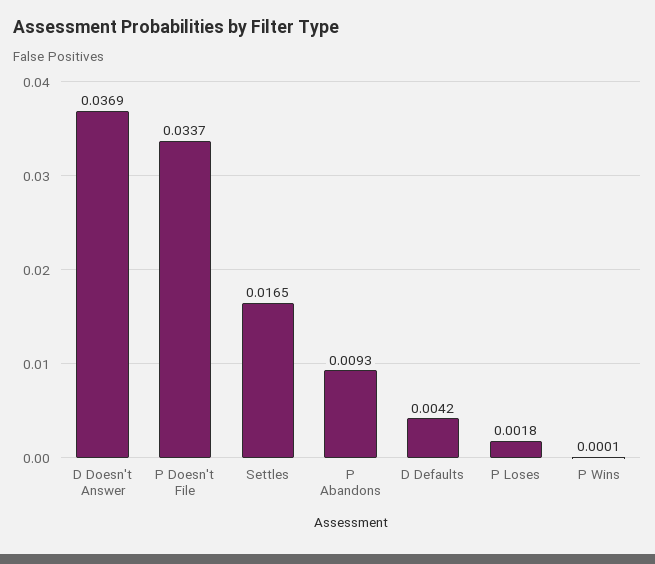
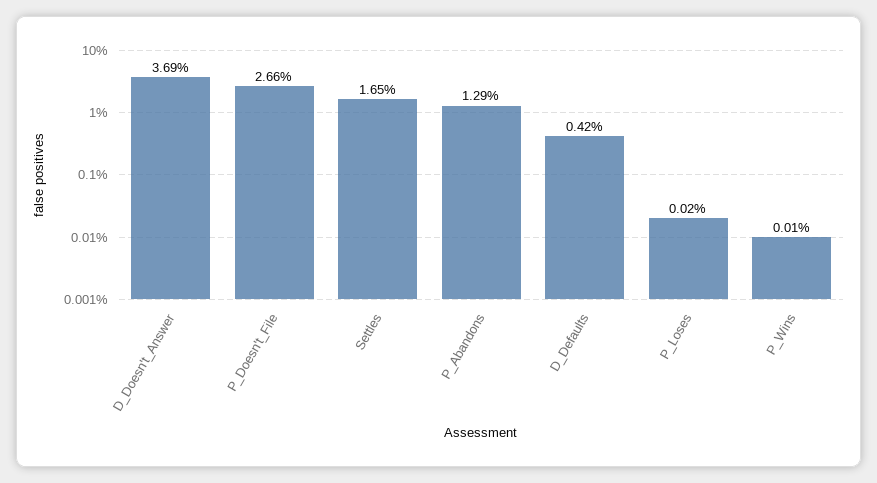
P Doesn't File: 0.0337 -> 0.0266
P Abandons: 0.0093 -> 0.0129
P Loses: 0.0018 -> 0.0002

